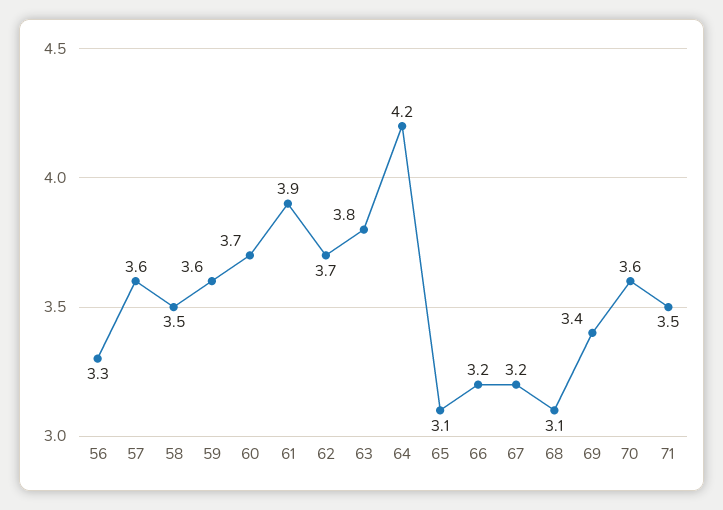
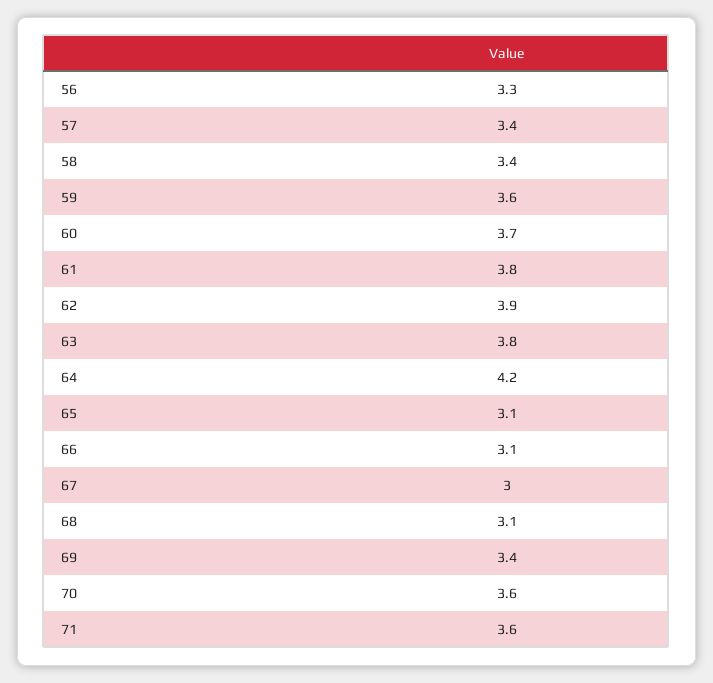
57: 3.6 -> 3.4
58: 3.5 -> 3.4
61: 3.9 -> 3.8
62: 3.7 -> 3.9
66: 3.2 -> 3.1
67: 3.2 -> 3
71: 3.5 -> 3.6

